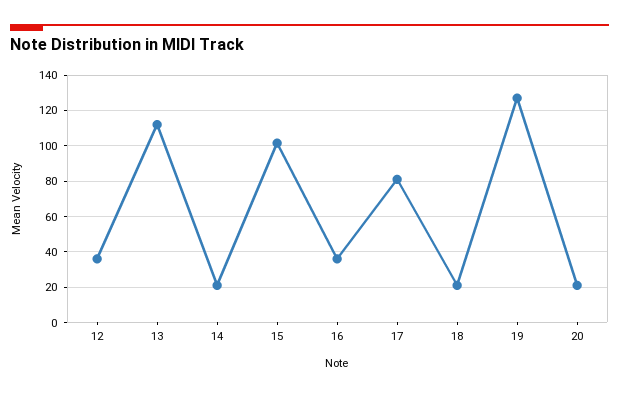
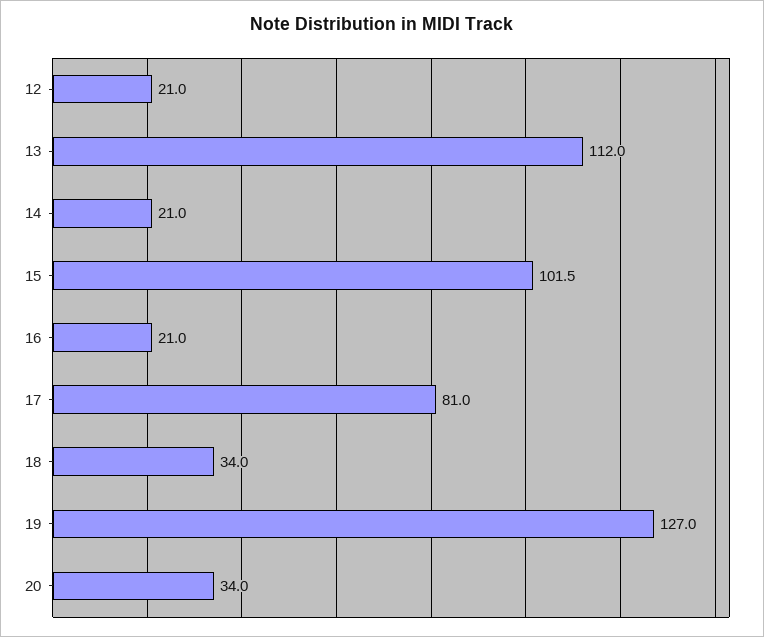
12: 35 -> 21
16: 35 -> 21
18: 20 -> 34
20: 20 -> 34

